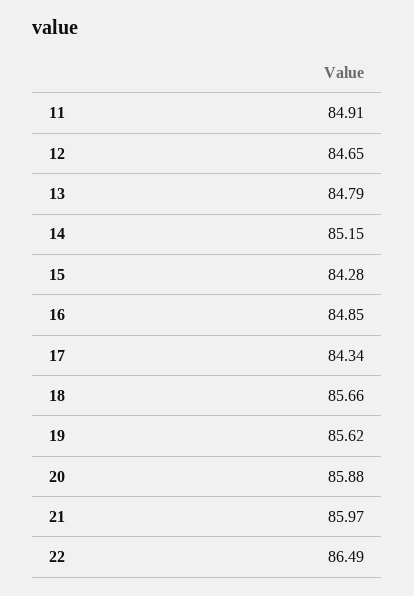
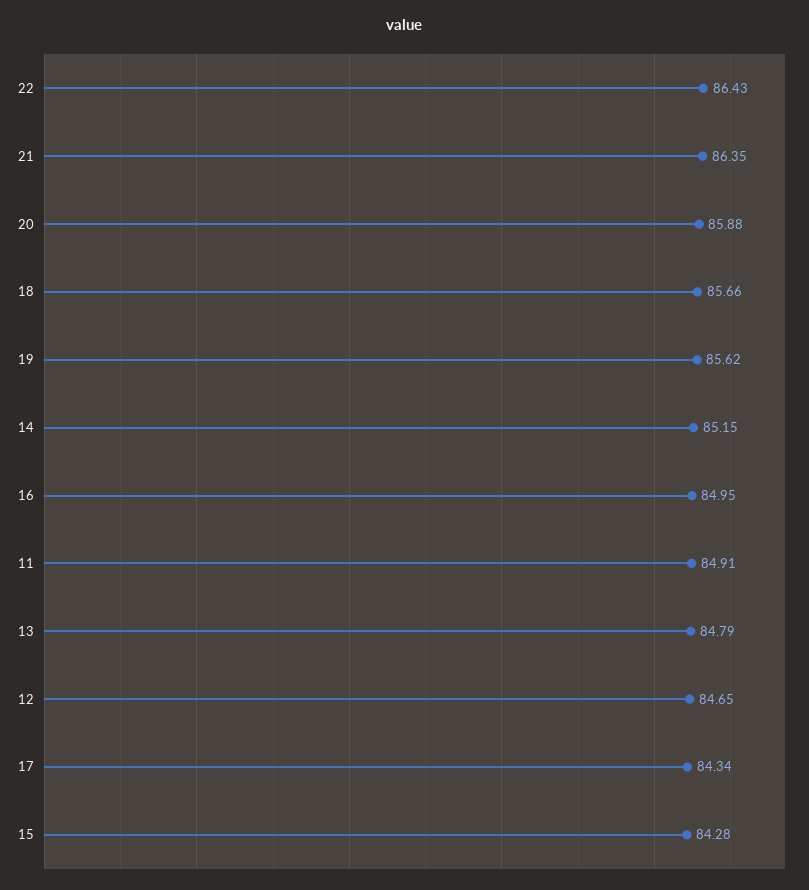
16: 84.85 -> 84.95
21: 85.97 -> 86.35
22: 86.49 -> 86.43

